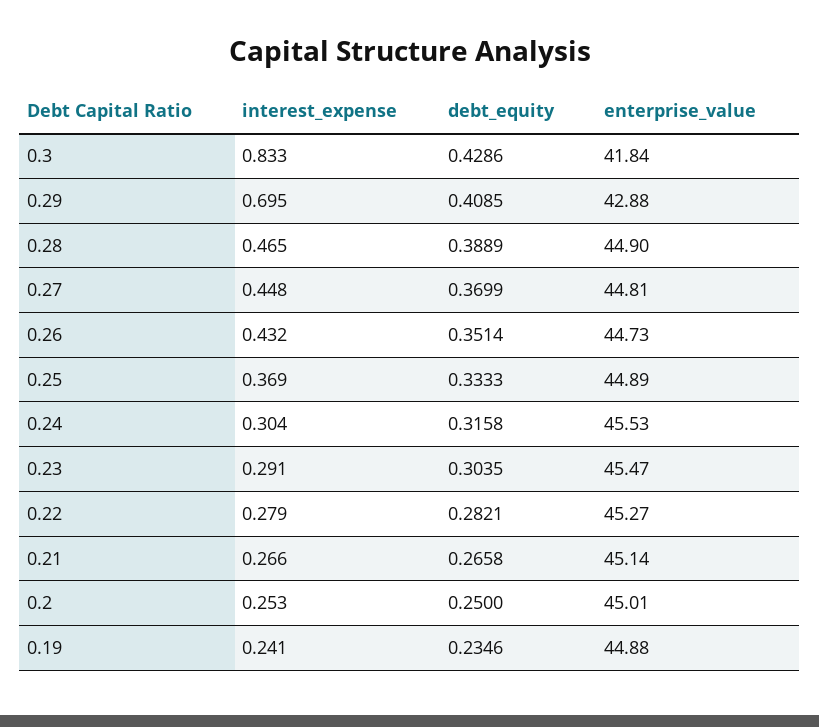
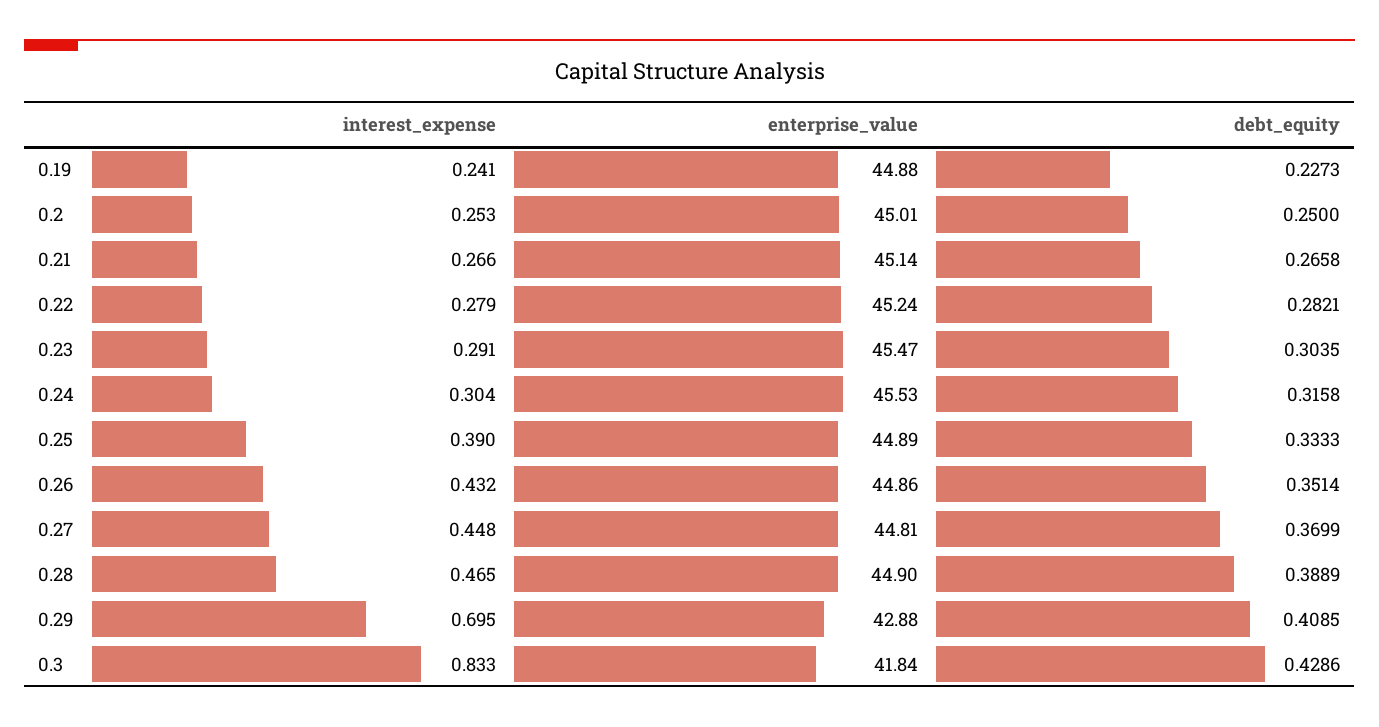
enterprise_value, 0.26: 44.73 -> 44.86
interest_expense, 0.25: 0.369 -> 0.39
enterprise_value, 0.22: 45.27 -> 45.24
debt_equity, 0.19: 0.2346 -> 0.2273

